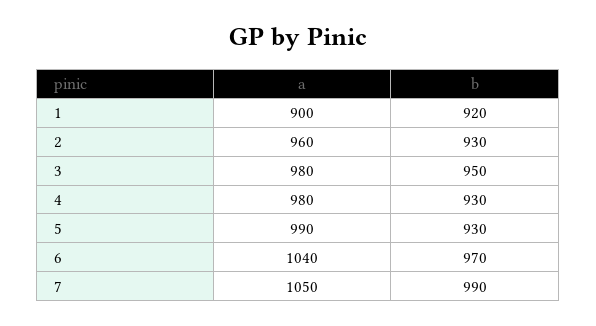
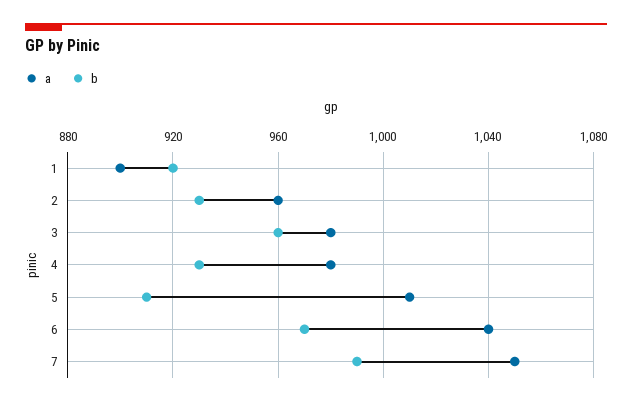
b, 3: 950 -> 960
a, 5: 990 -> 1010
b, 5: 930 -> 910

